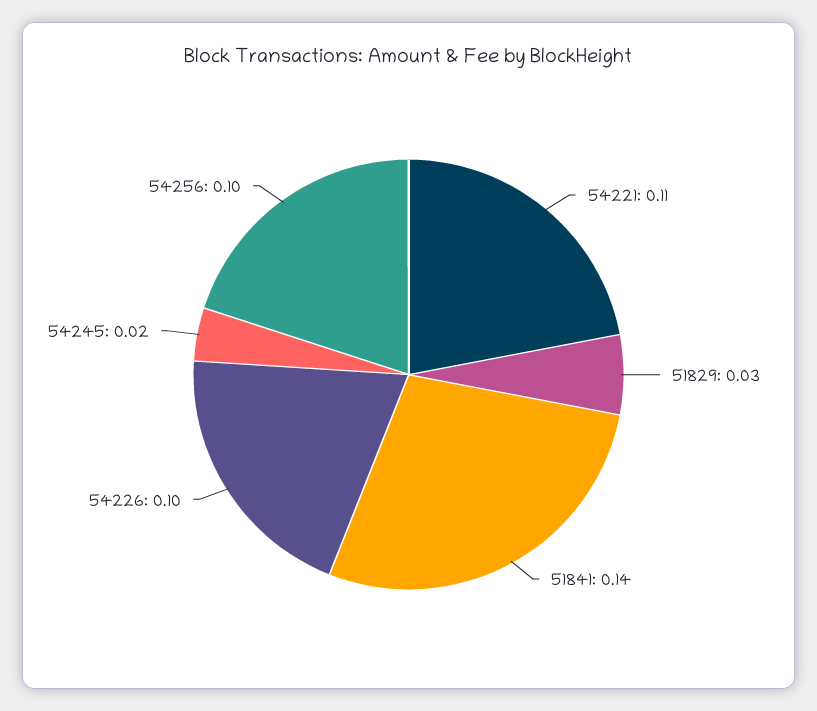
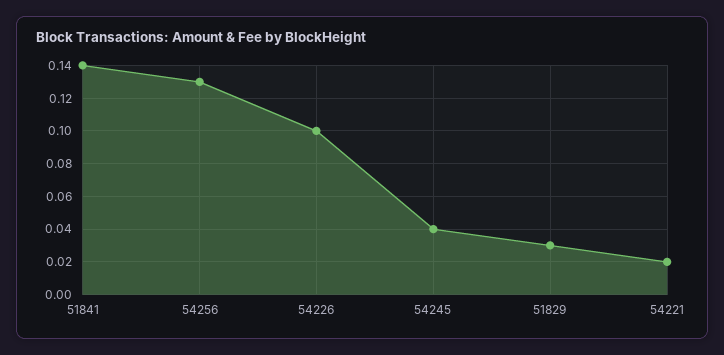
54221: 0.11 -> 0.02
54245: 0.02 -> 0.04
54256: 0.1 -> 0.13

